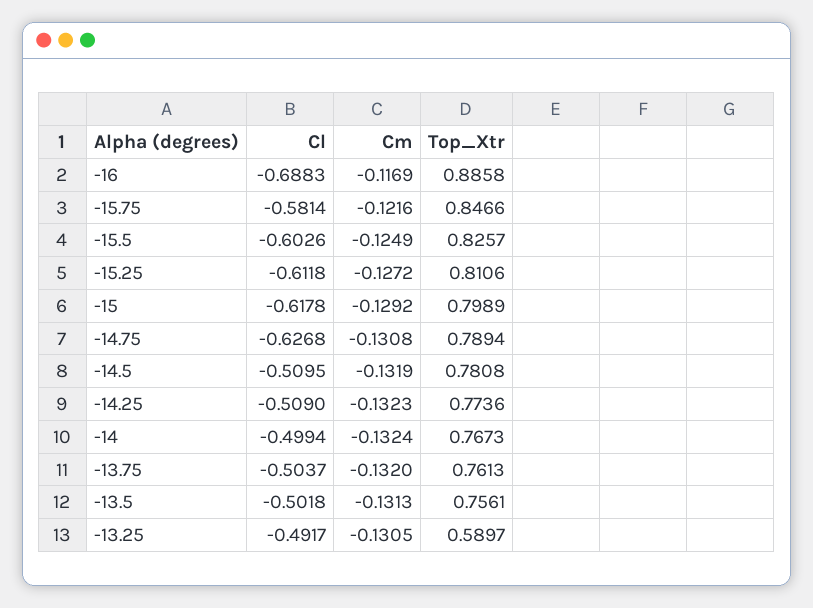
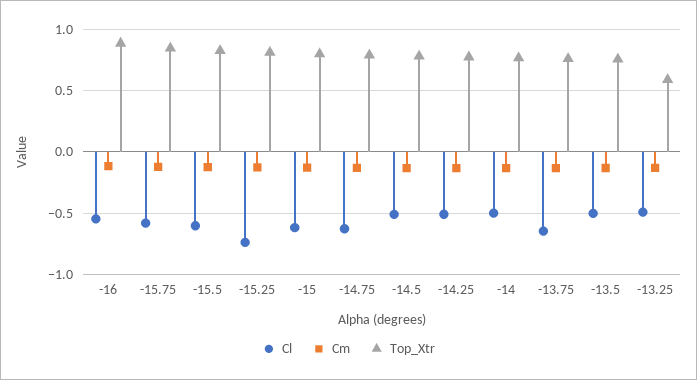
Cl, -16: -0.6883 -> -0.55
Cl, -15.25: -0.6118 -> -0.75
Cl, -13.75: -0.5037 -> -0.65

